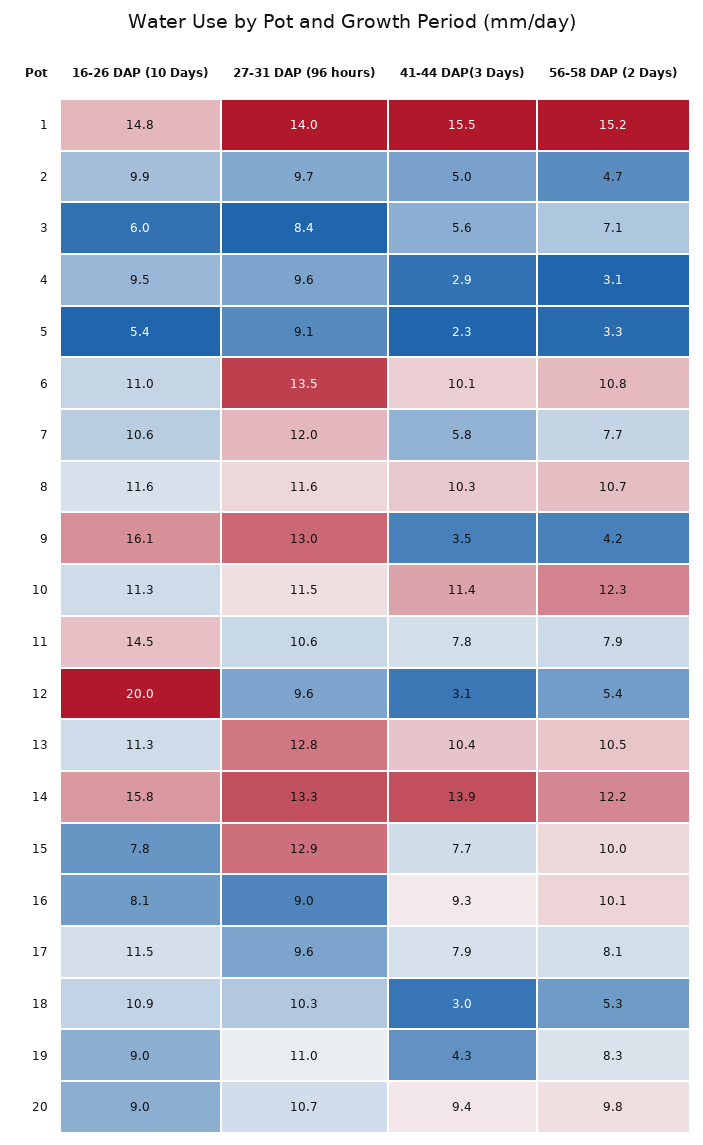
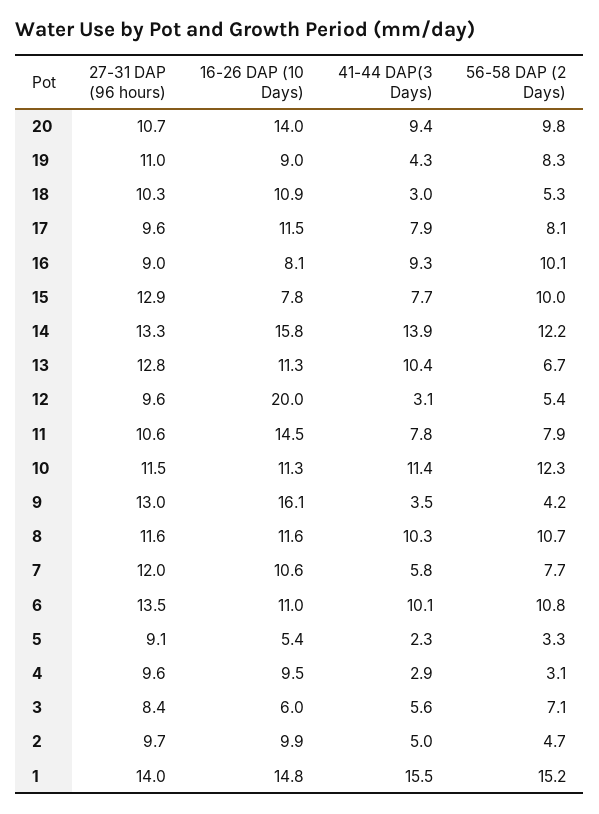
56-58 DAP (2 Days), 13: 10.5 -> 6.7
16-26 DAP (10 Days), 20: 9 -> 14

